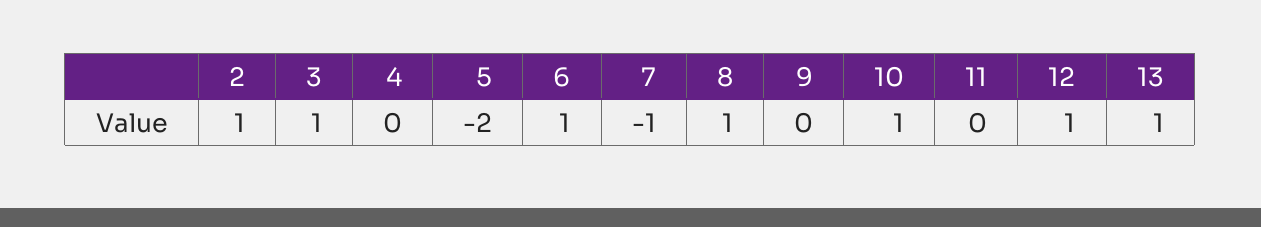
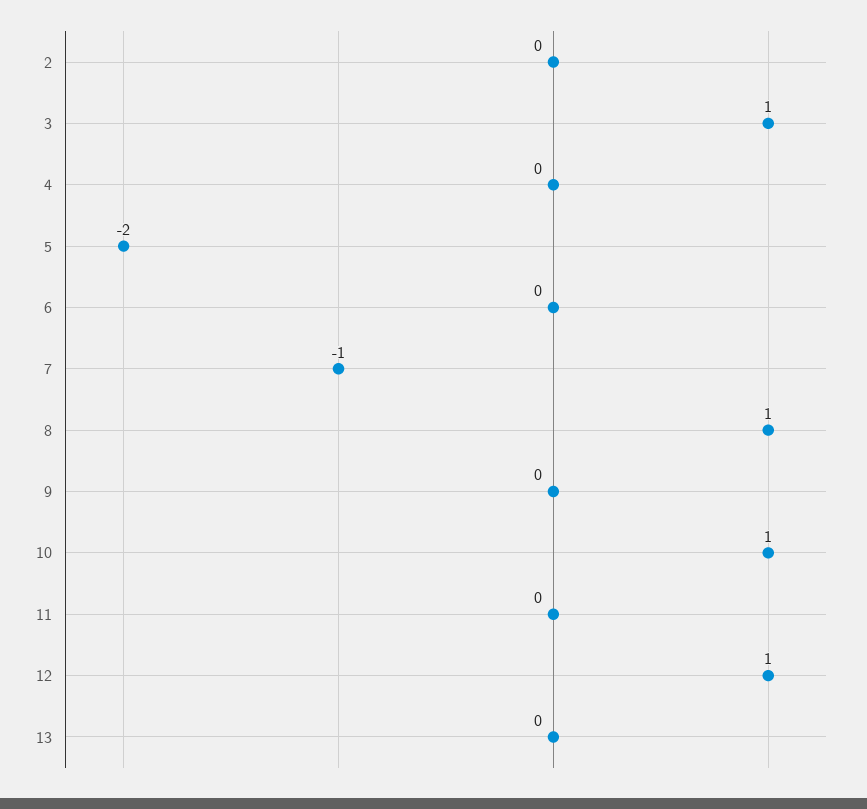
2: 1 -> 0
6: 1 -> 0
13: 1 -> 0

